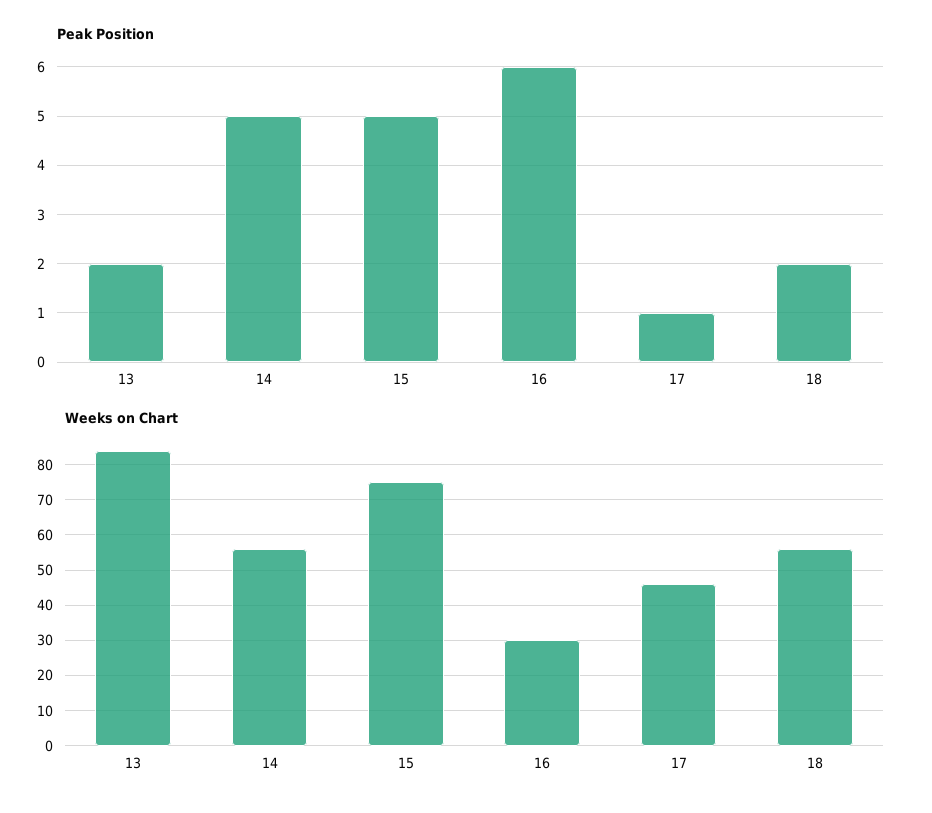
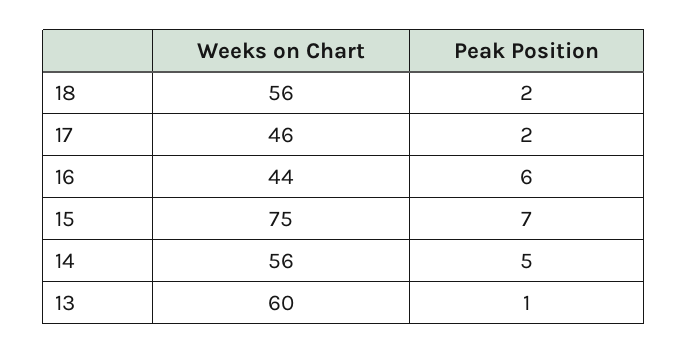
Peak Position, 13: 2 -> 1
Peak Position, 15: 5 -> 7
Peak Position, 17: 1 -> 2
Weeks on Chart, 13: 85 -> 60
Weeks on Chart, 16: 30 -> 44

